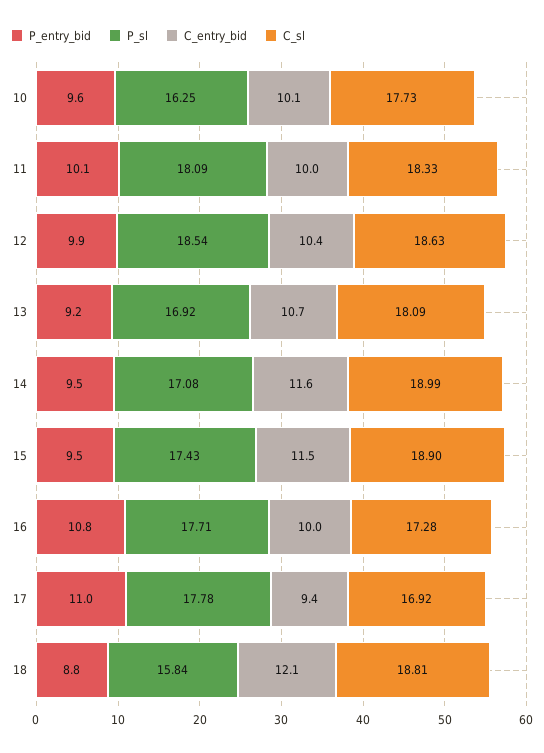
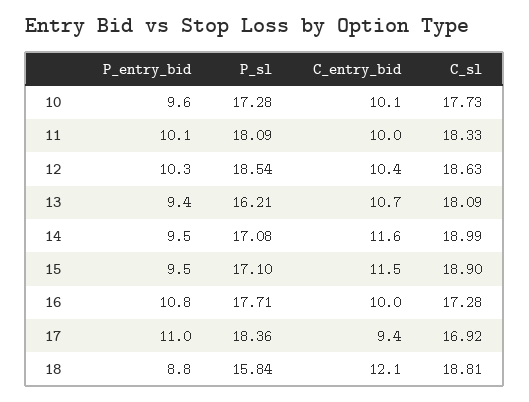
P_sl, 10: 16.25 -> 17.28
P_entry_bid, 12: 9.9 -> 10.3
P_entry_bid, 13: 9.2 -> 9.4
P_sl, 13: 16.92 -> 16.21
P_sl, 15: 17.43 -> 17.1
P_sl, 17: 17.78 -> 18.36

